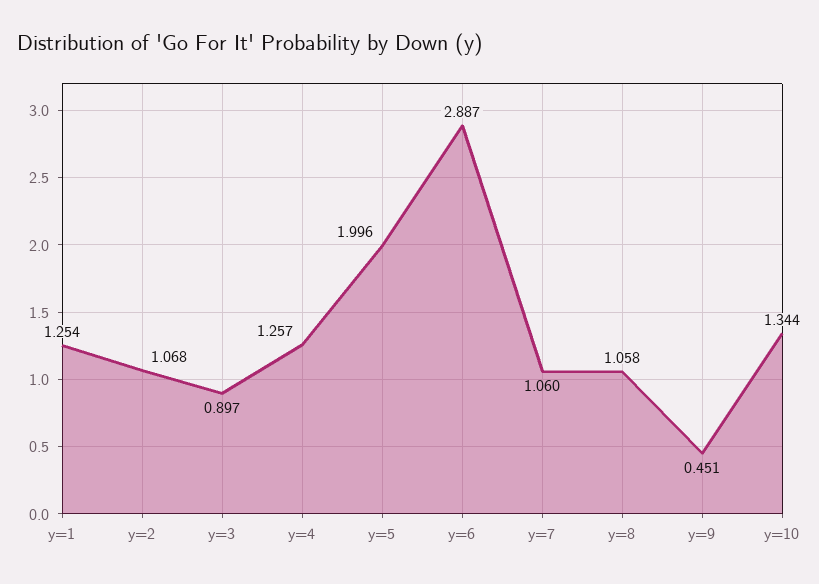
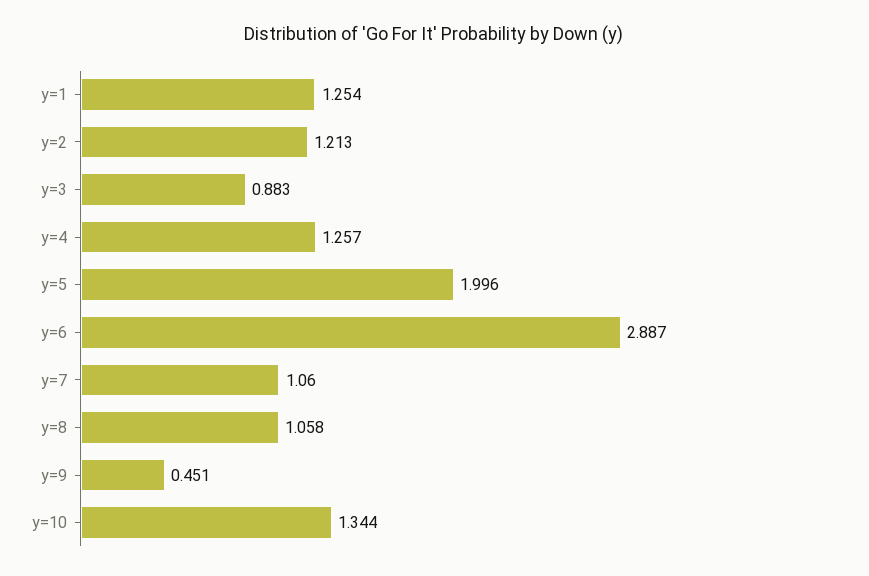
y=2: 1.068 -> 1.213
y=3: 0.897 -> 0.883

